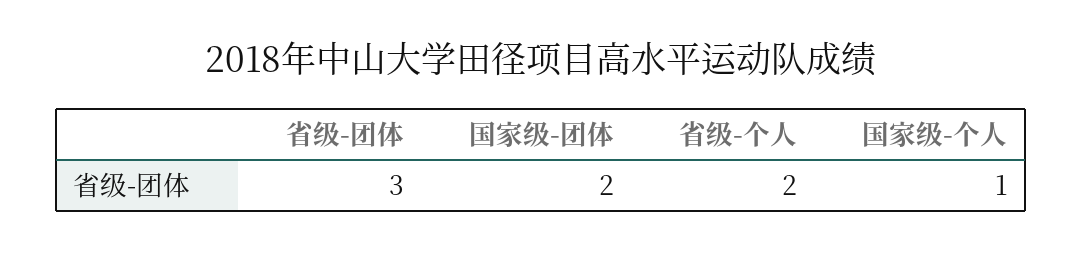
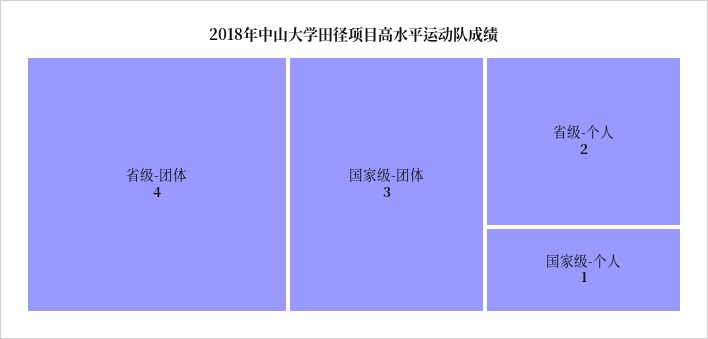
省级-团体: 3 -> 4
国家级-团体: 2 -> 3

